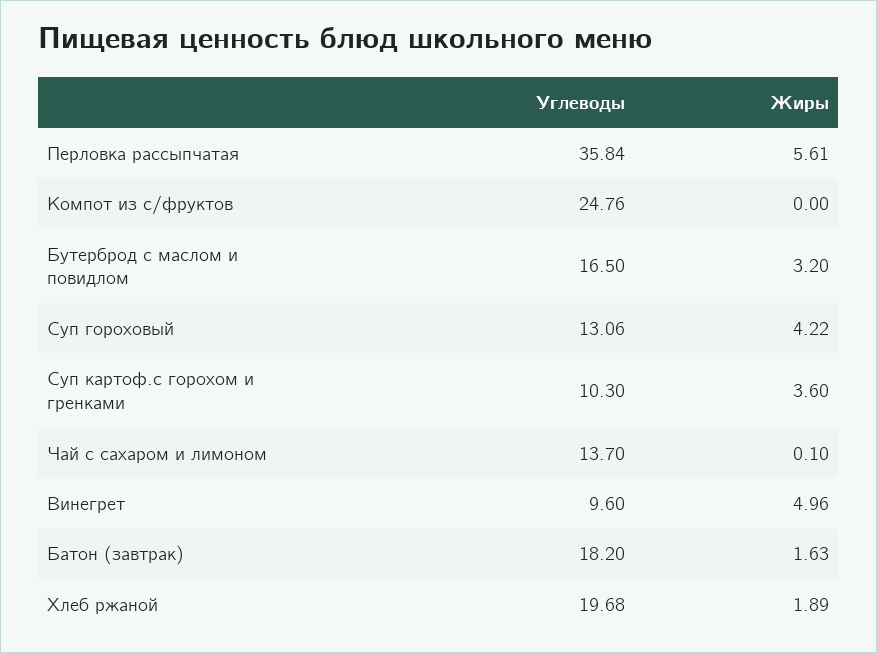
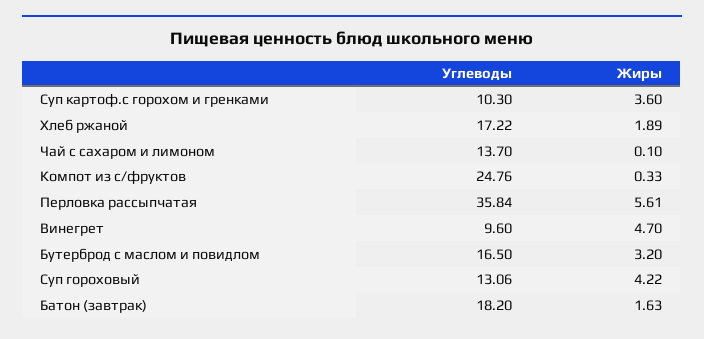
Жиры, Компот из с/фруктов: 0 -> 0.33
Жиры, Винегрет: 4.96 -> 4.7
Углеводы, Хлеб ржаной: 19.68 -> 17.22

